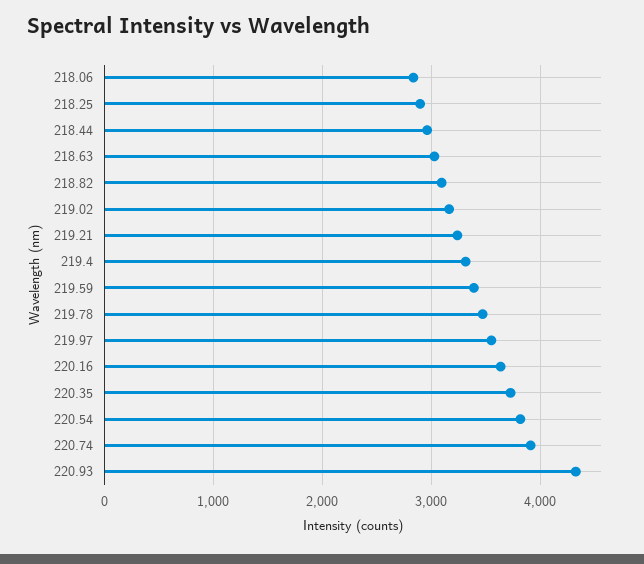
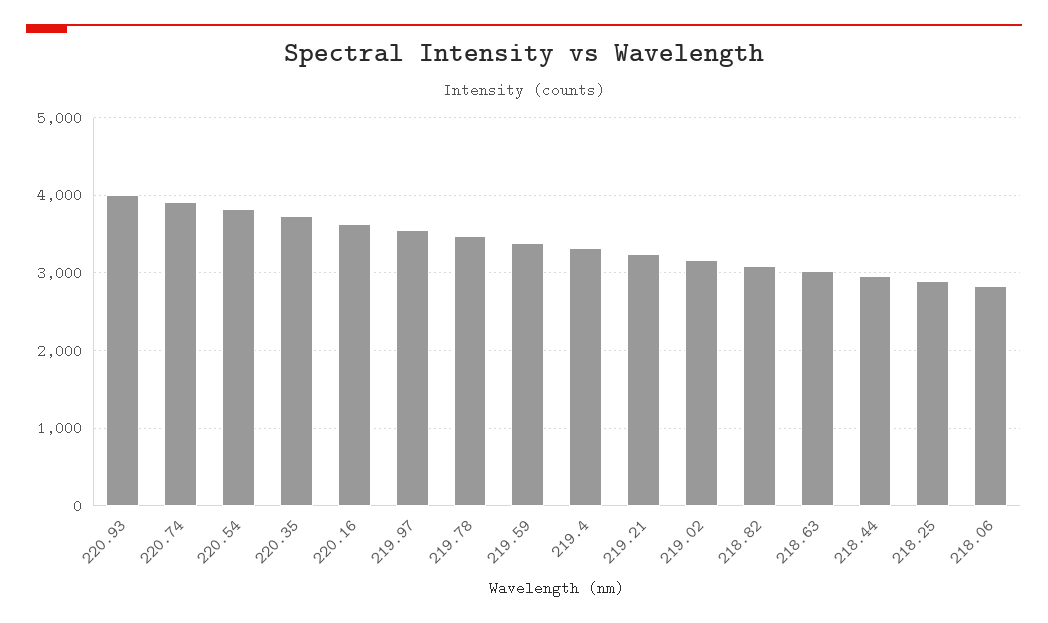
220.93: 4300 -> 4000

